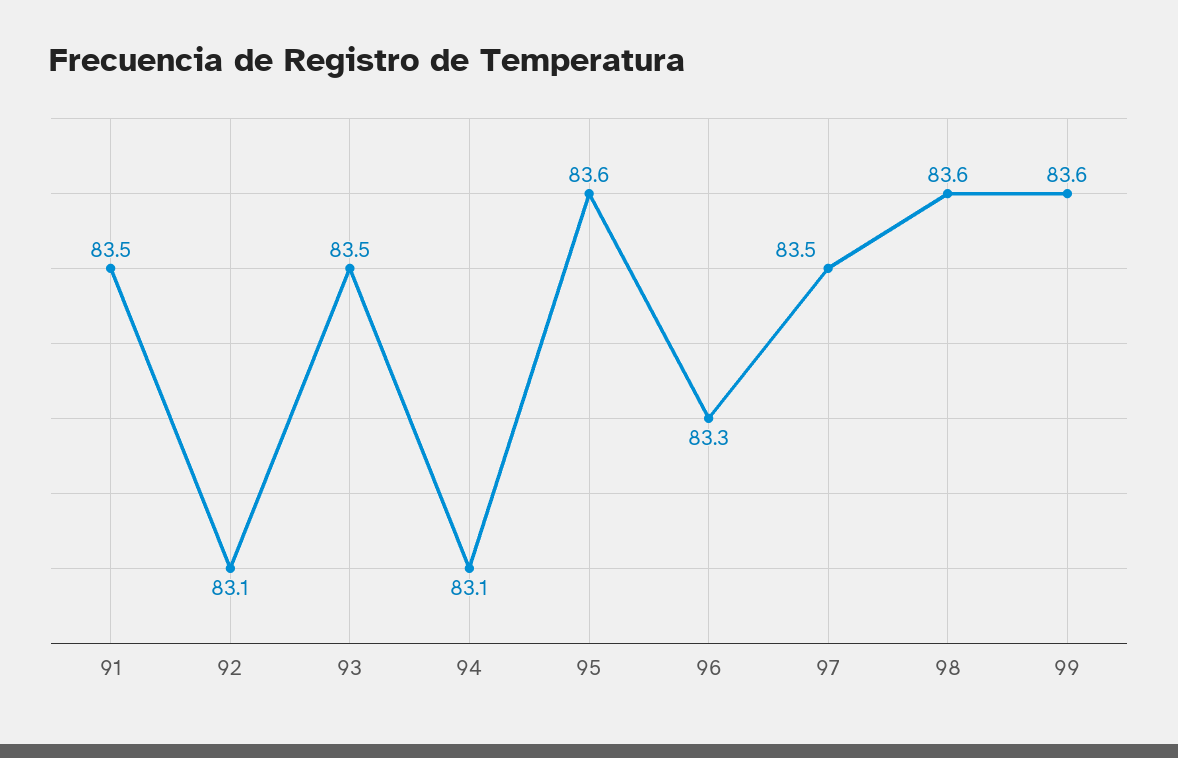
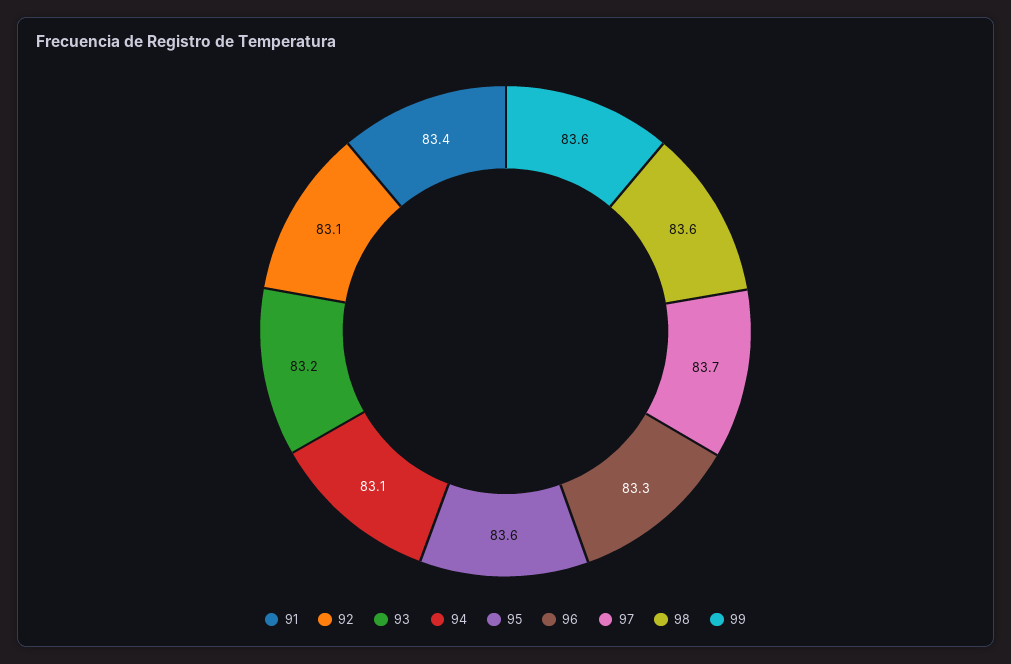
91: 83.5 -> 83.4
93: 83.5 -> 83.2
97: 83.5 -> 83.7

